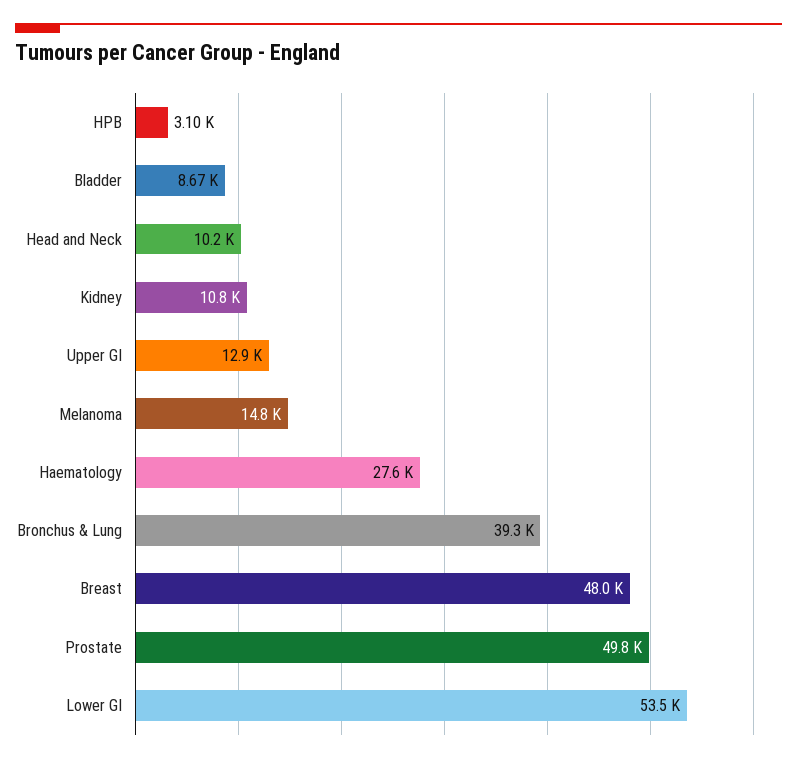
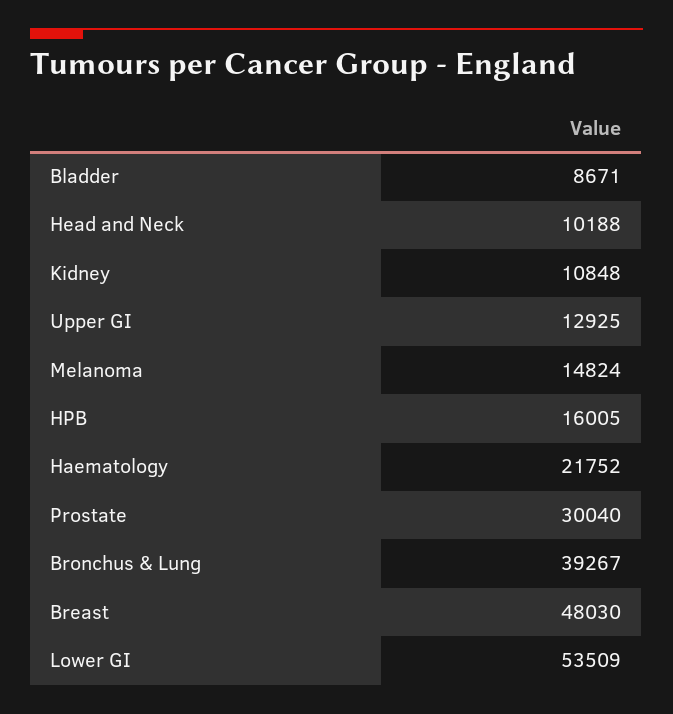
HPB: 3100 -> 16005
Haematology: 27600 -> 21752
Prostate: 49800 -> 30040

